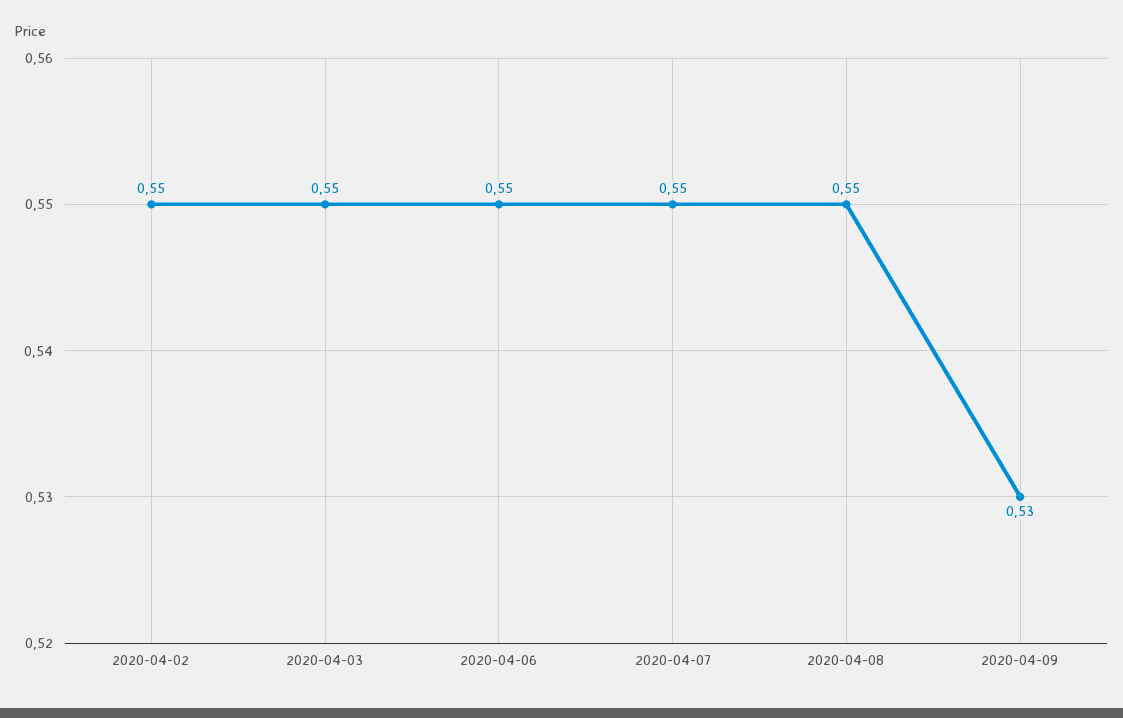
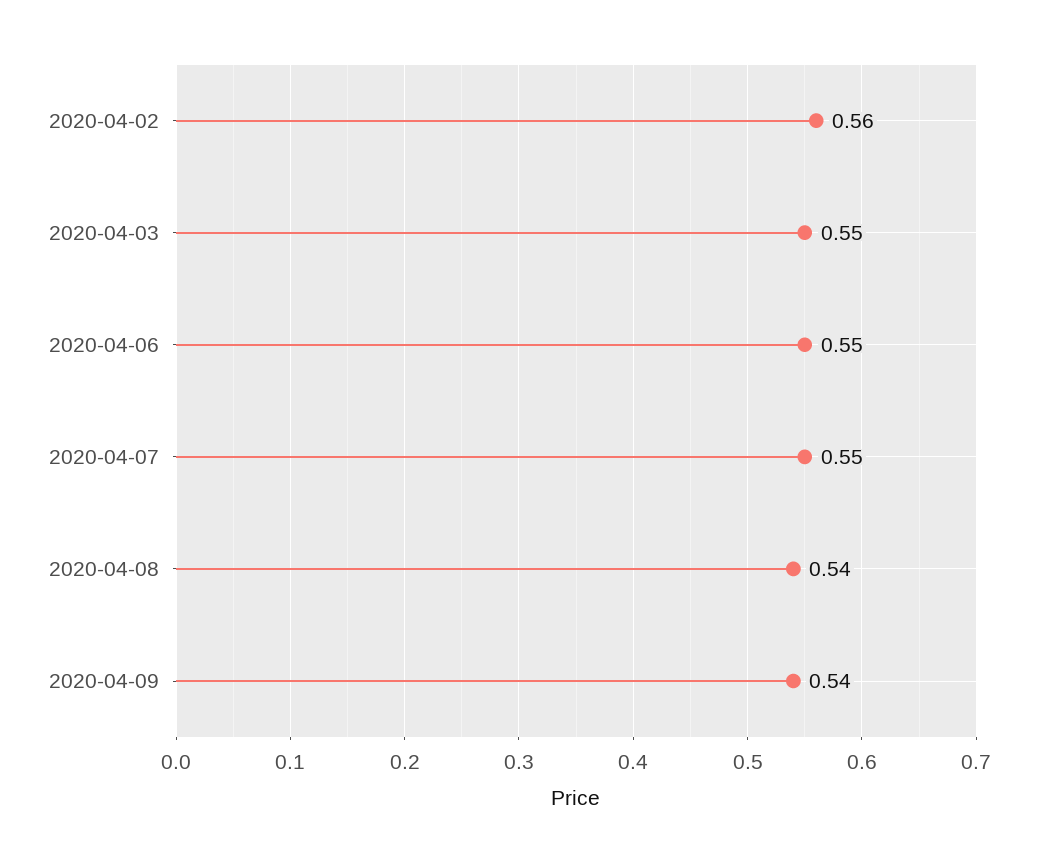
2020-04-02: 0.55 -> 0.56
2020-04-08: 0.55 -> 0.54
2020-04-09: 0.53 -> 0.54

